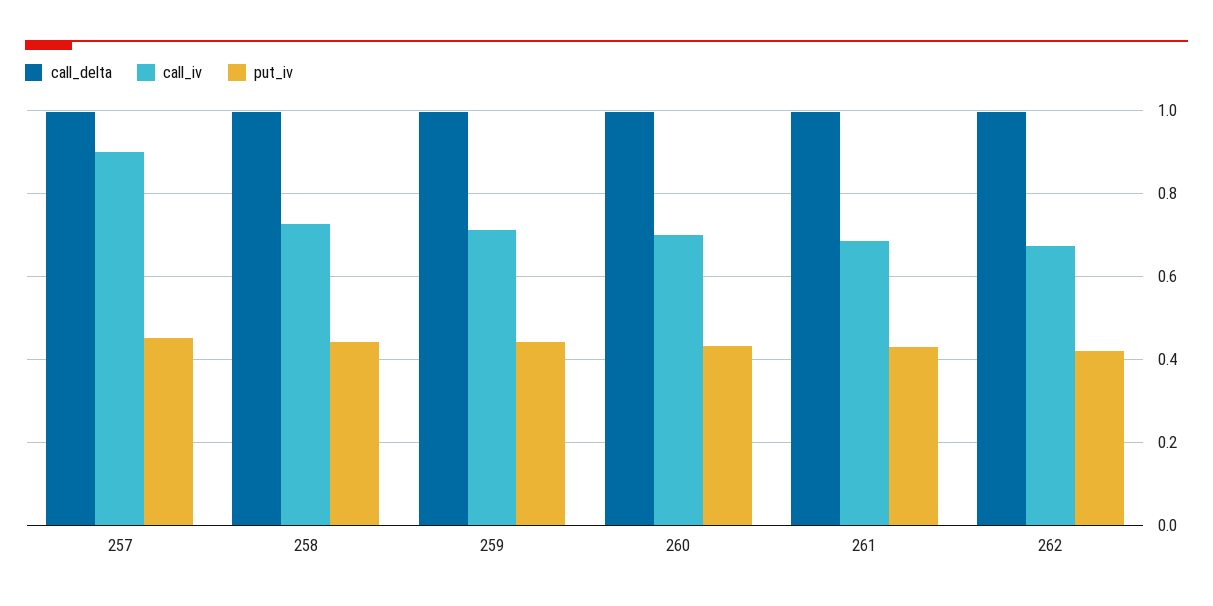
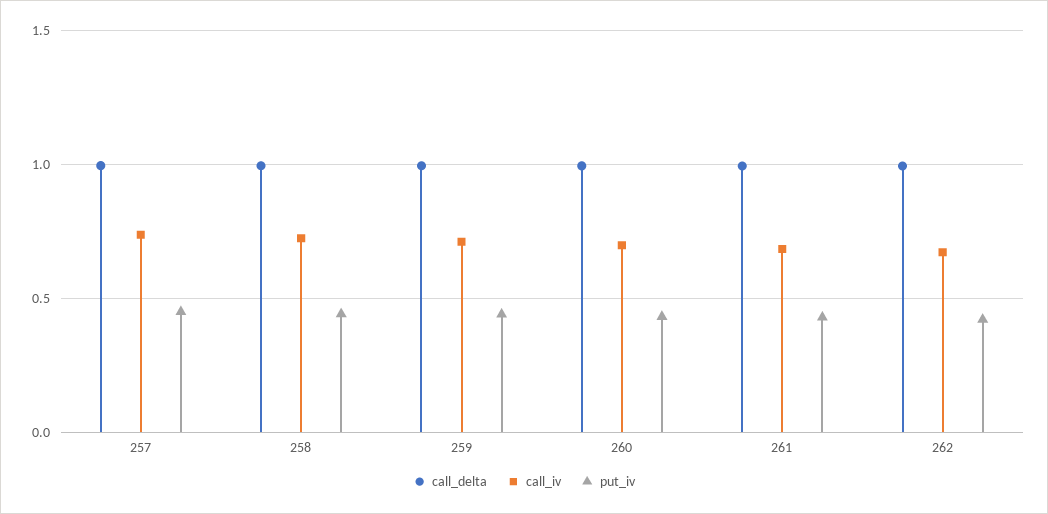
call_iv, 257: 0.9 -> 0.75

